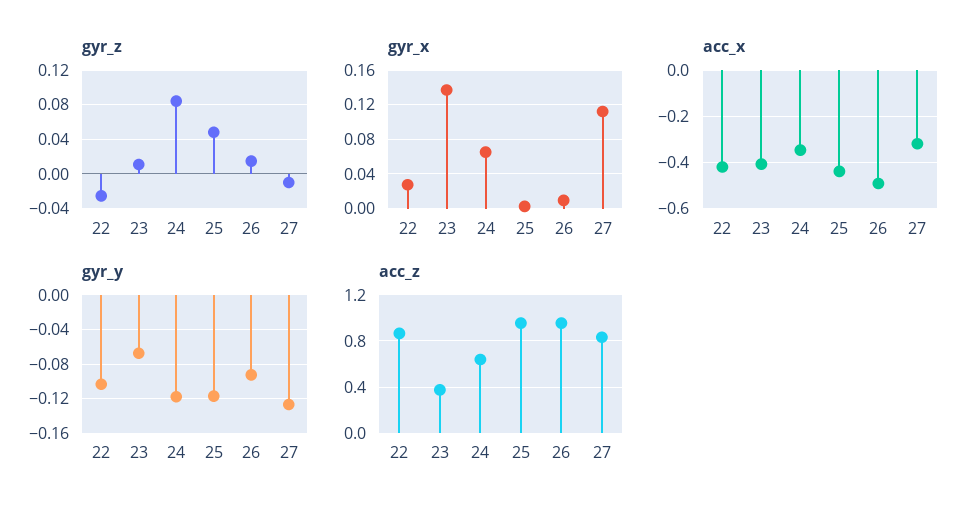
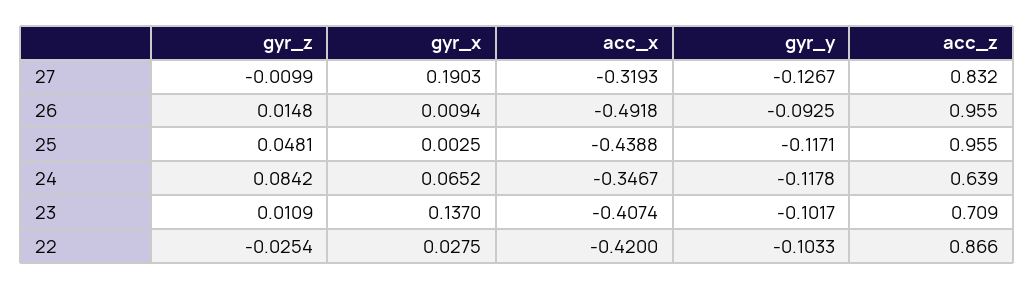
gyr_x, 27: 0.11 -> 0.1903
gyr_y, 23: -0.07 -> -0.1017
acc_z, 23: 0.4 -> 0.709

